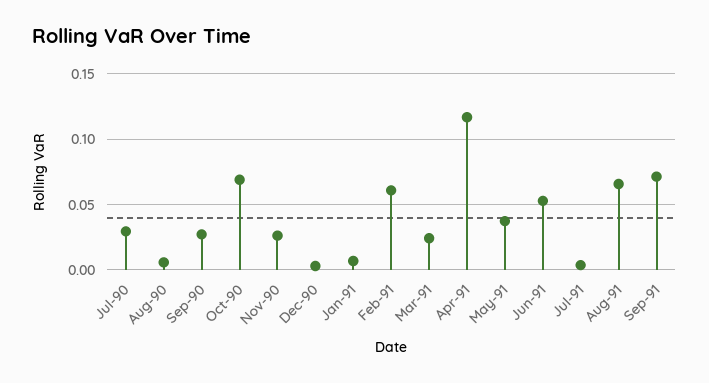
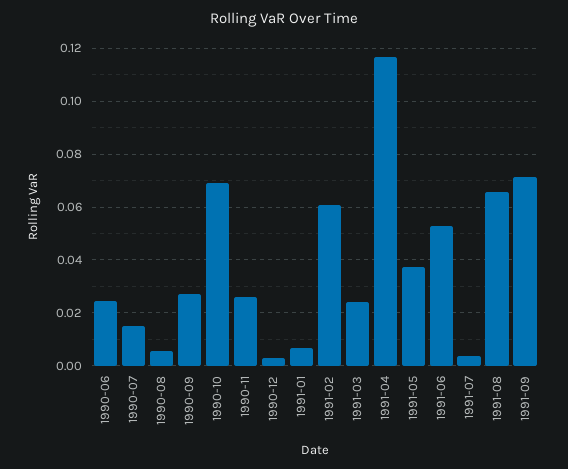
Jul-90: 0.03 -> 0.015
1990-06: none -> 0.025

